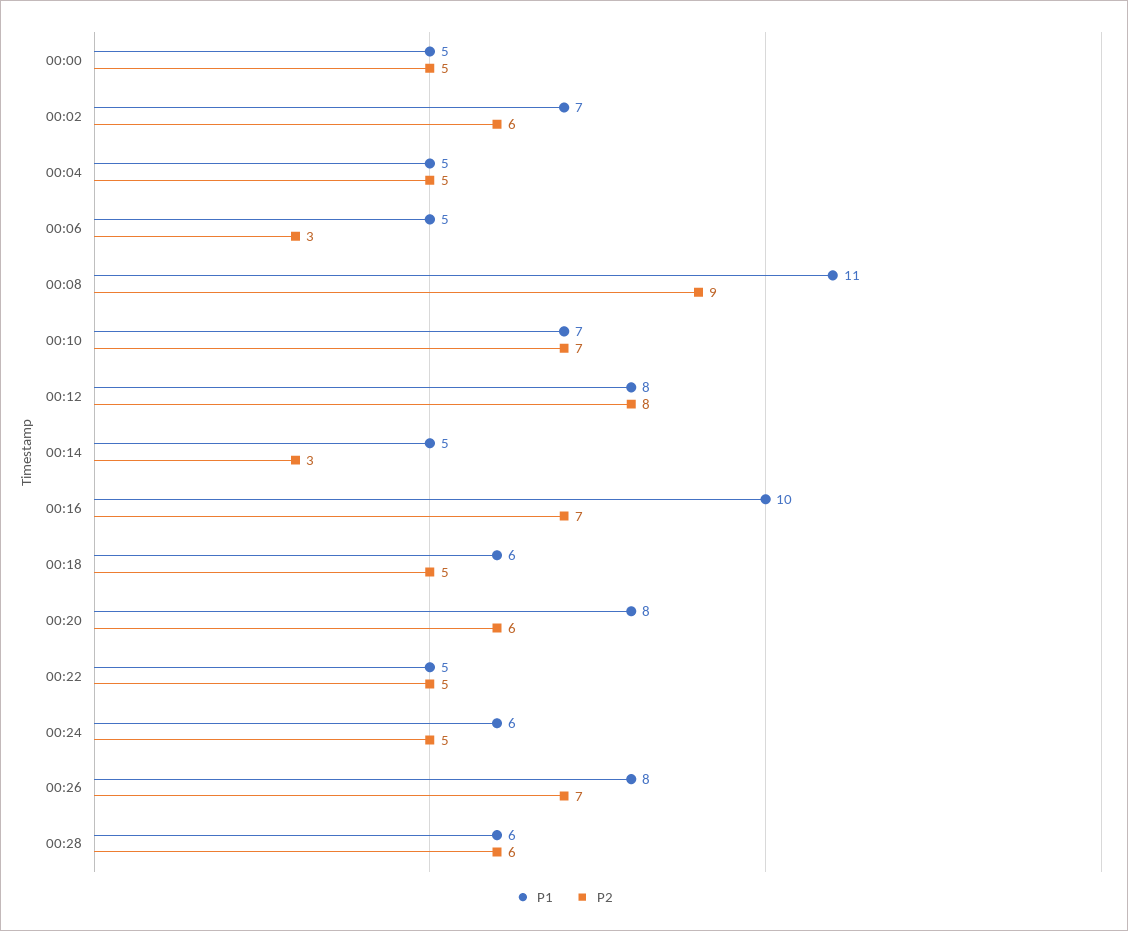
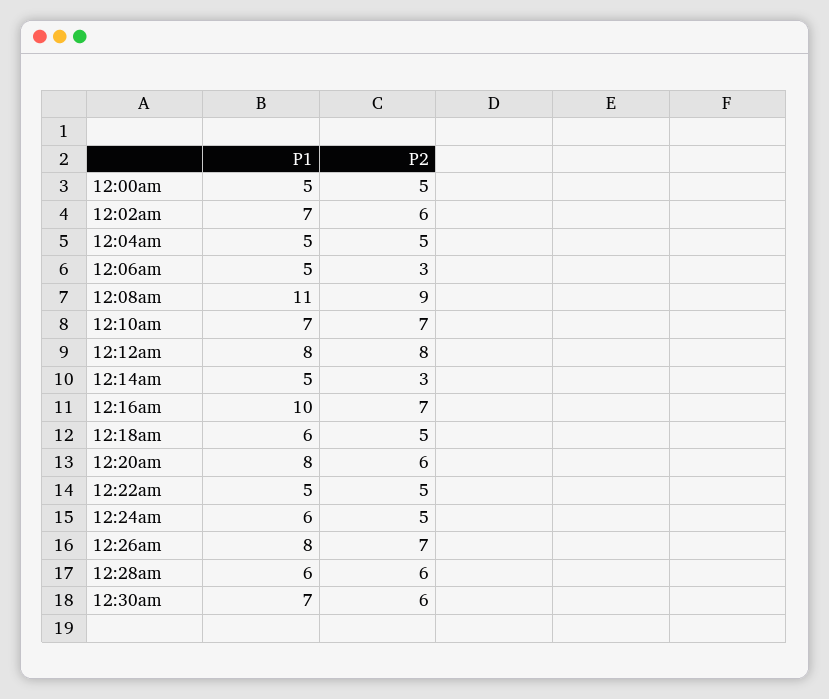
P1, 12:30am: none -> 7
P2, 12:30am: none -> 6

